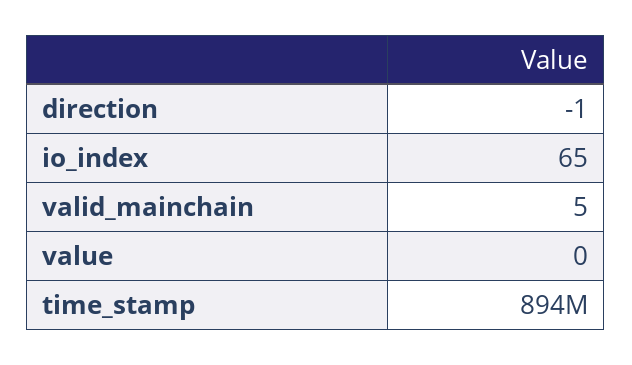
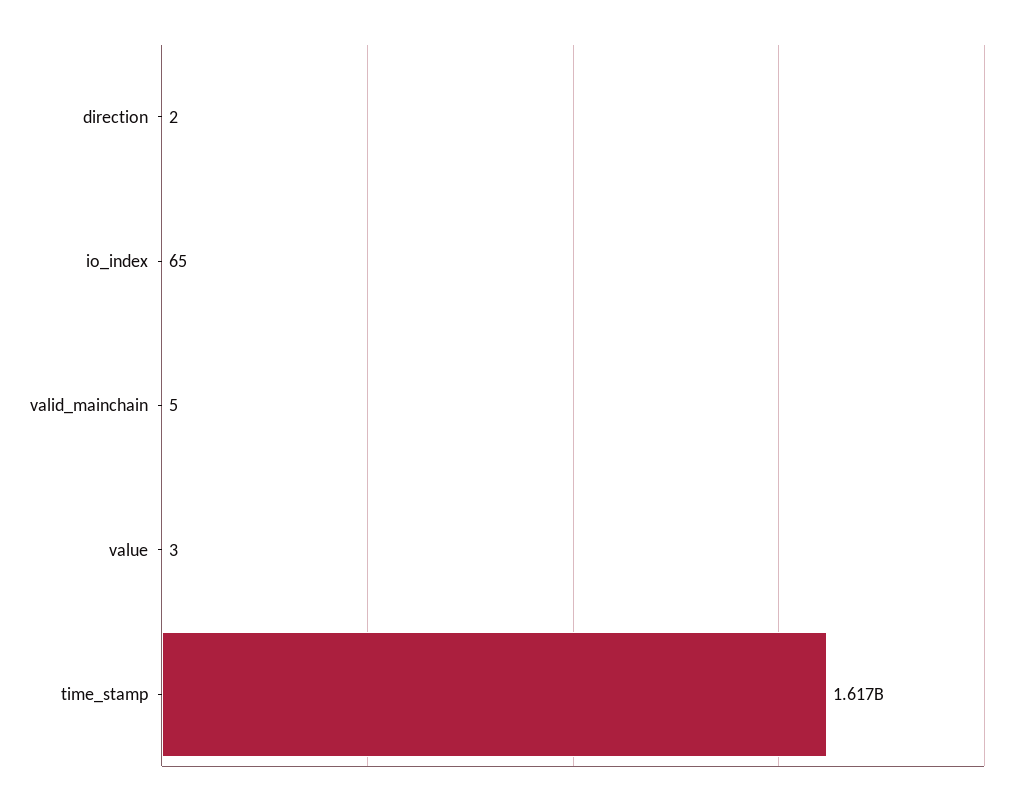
direction: -1 -> 2
value: 0 -> 3
time_stamp: 894000000 -> 1617000000

